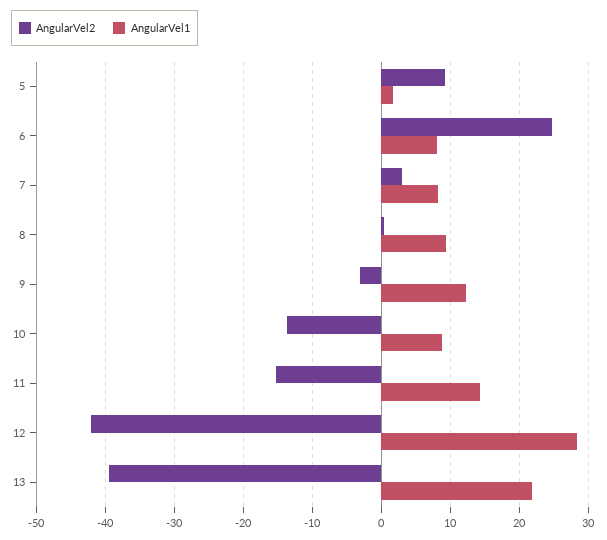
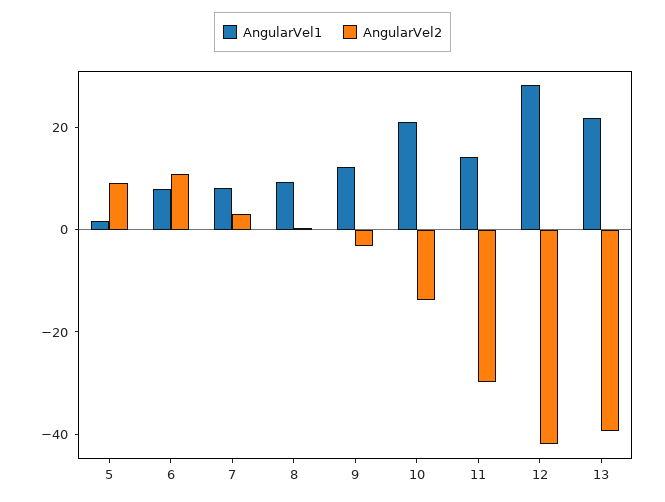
AngularVel2, 6: 25 -> 10
AngularVel1, 10: 9 -> 20
AngularVel2, 11: -15 -> -30

